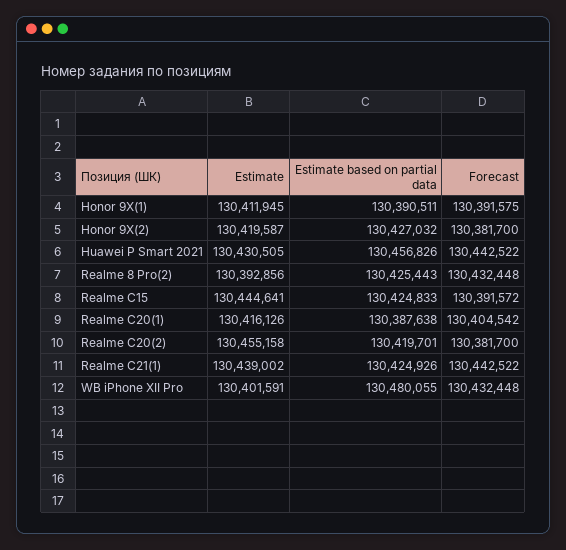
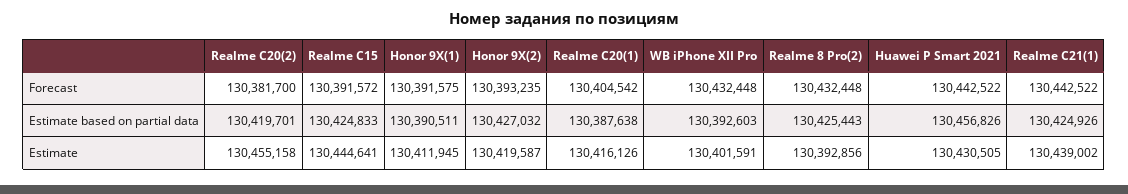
Forecast, Honor 9X(2): 130381700 -> 130393235
Estimate based on partial data, WB iPhone XII Pro: 130480055 -> 130392603

